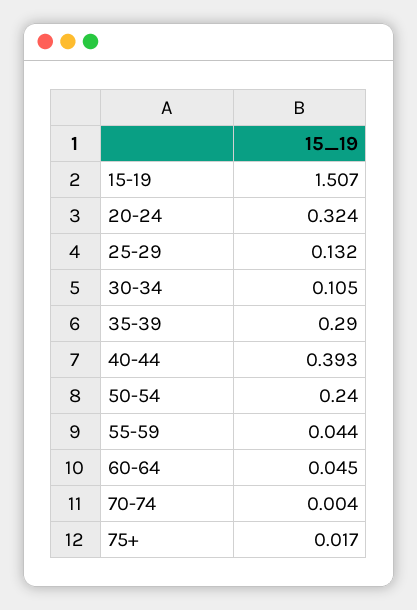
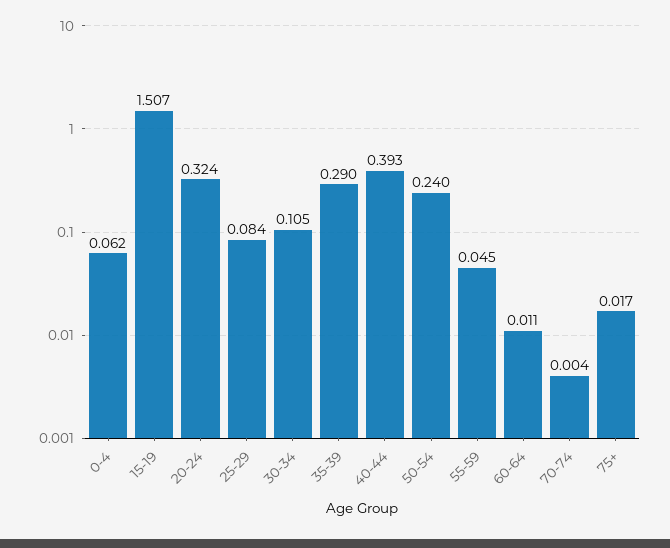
25-29: 0.132 -> 0.084
55-59: 0.044 -> 0.045
60-64: 0.045 -> 0.011
0-4: none -> 0.062

